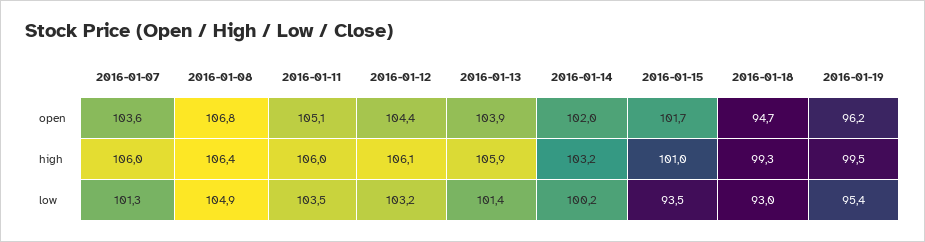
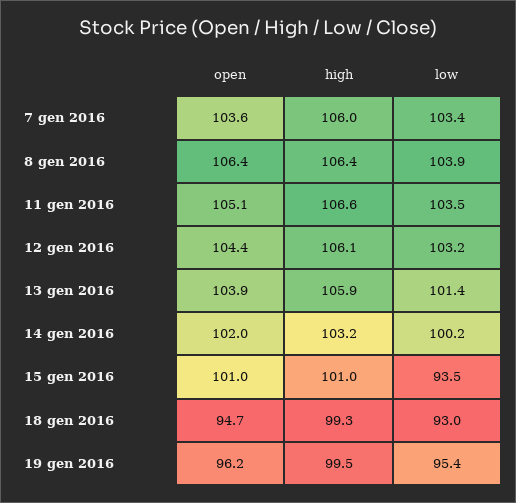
2016-01-08, open: 106.8 -> 106.4
2016-01-15, open: 101.7 -> 101
2016-01-11, high: 106 -> 106.6
2016-01-07, low: 101.3 -> 103.4
2016-01-08, low: 104.9 -> 103.9

